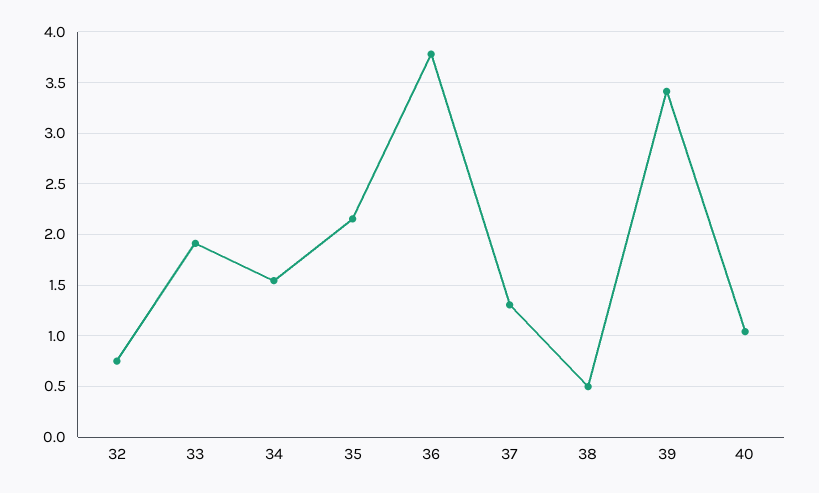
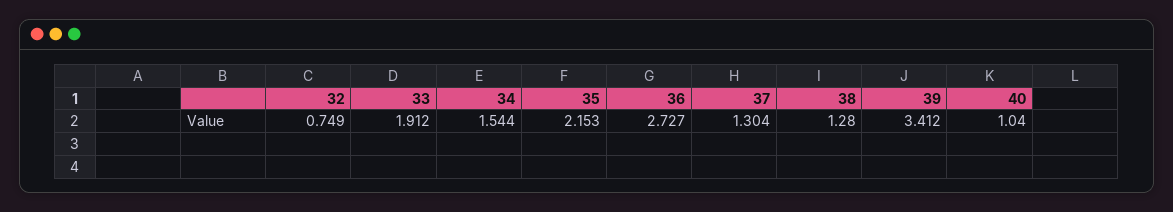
36: 3.8 -> 2.727
38: 0.5 -> 1.28

